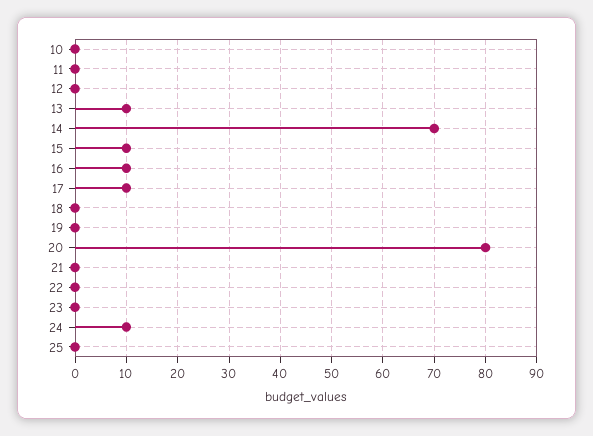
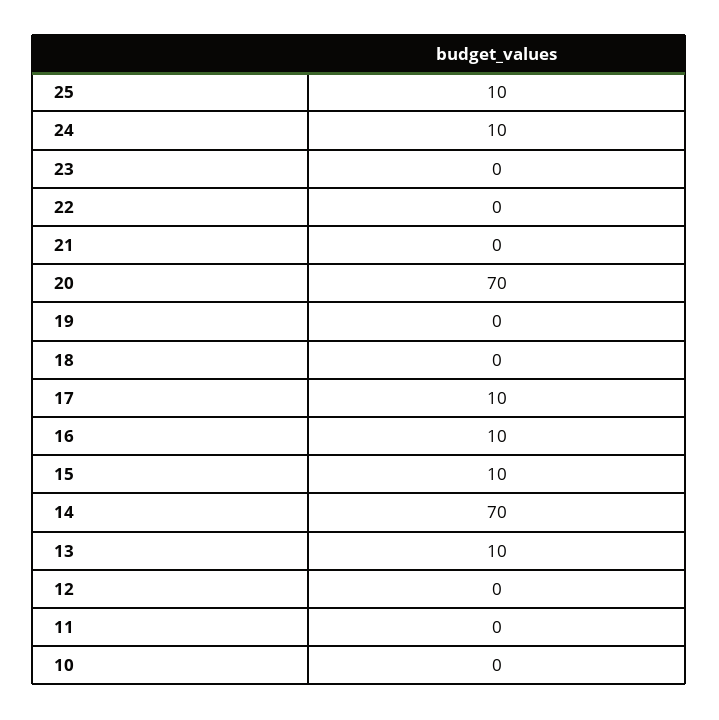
20: 80 -> 70
25: 0 -> 10

